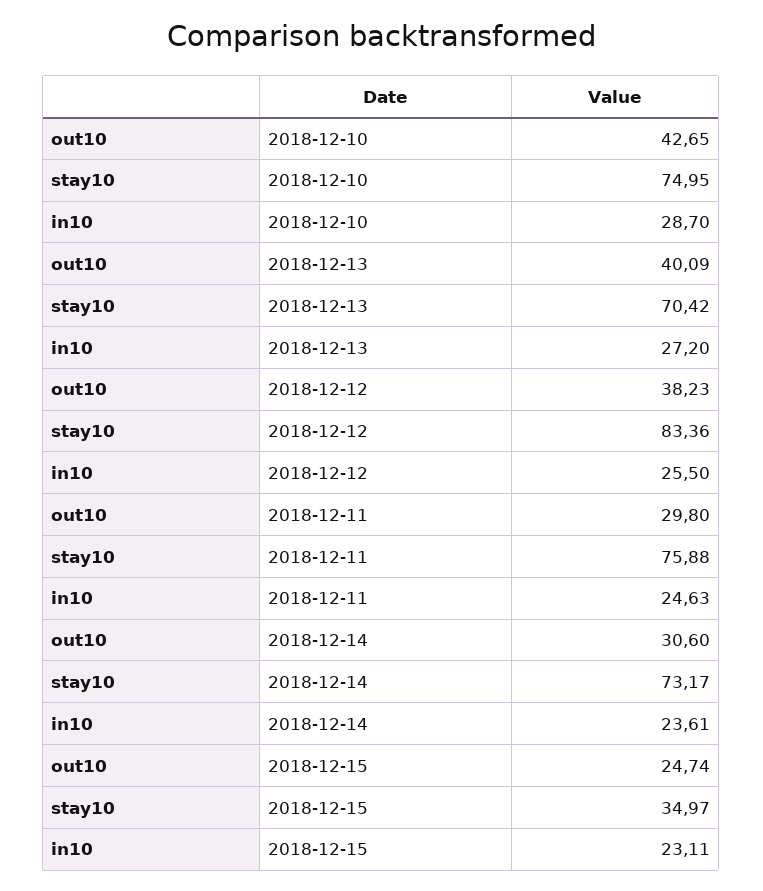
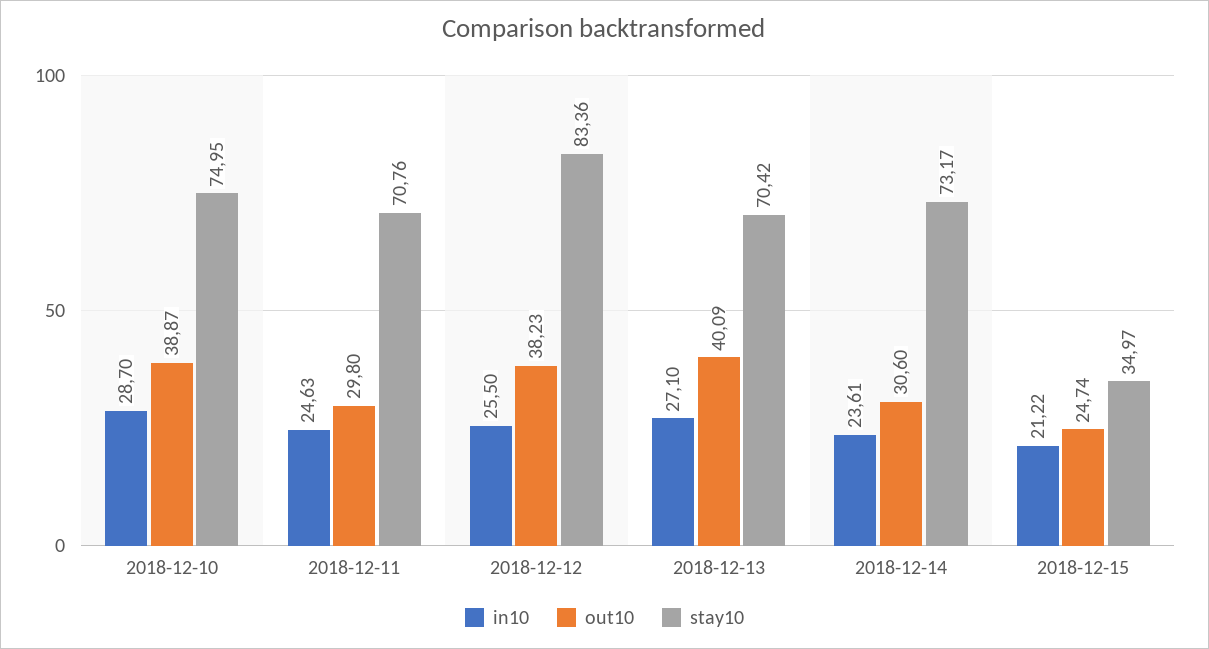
out10, 2018-12-10: 42.65 -> 38.87
in10, 2018-12-13: 27.2 -> 27.1
stay10, 2018-12-11: 75.88 -> 70.76
in10, 2018-12-15: 23.11 -> 21.22

